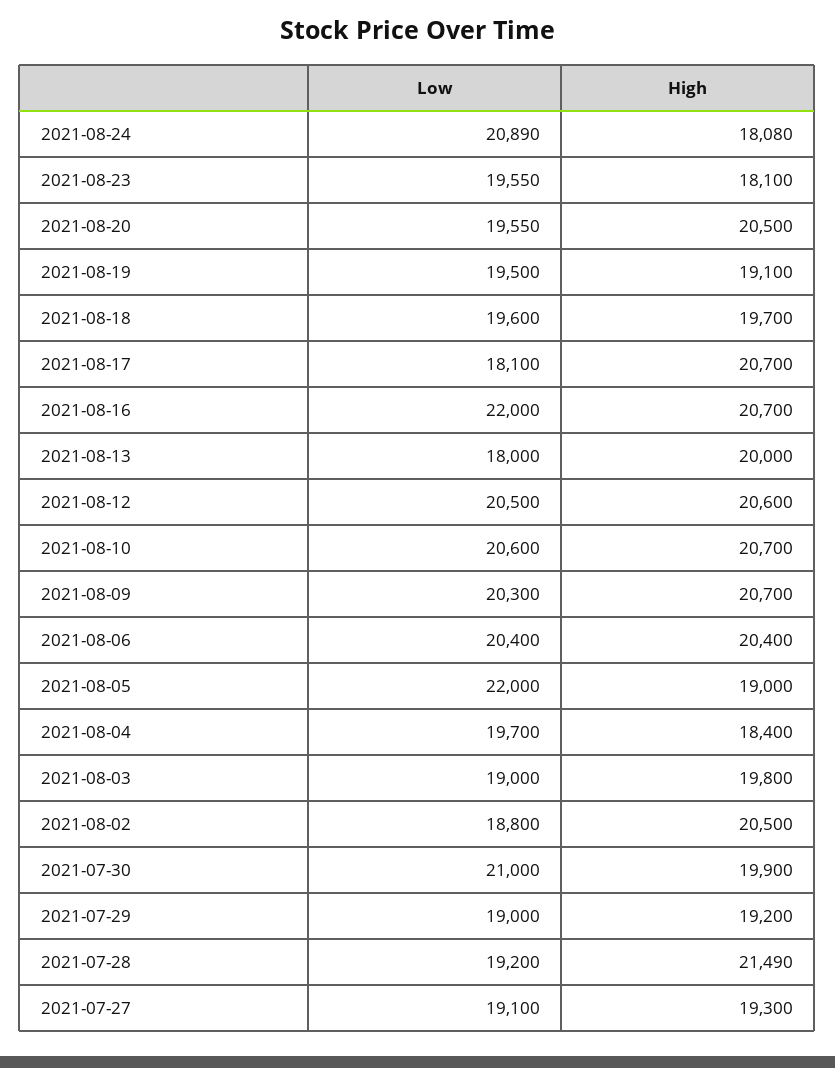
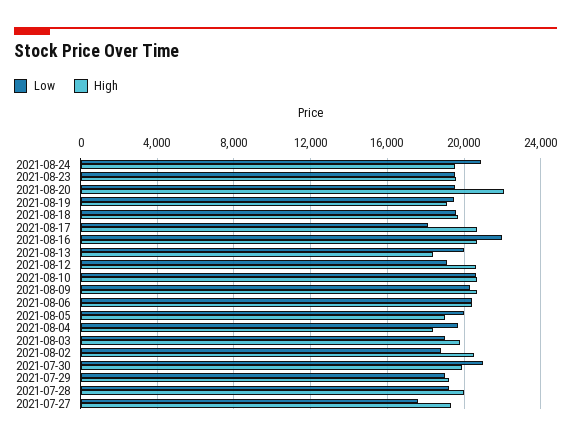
High, 2021-08-24: 18080 -> 19500
High, 2021-08-23: 18100 -> 19500
High, 2021-08-20: 20500 -> 22000
Low, 2021-08-13: 18000 -> 20000
High, 2021-08-13: 20000 -> 18500
Low, 2021-08-12: 20500 -> 19000
Low, 2021-08-05: 22000 -> 20000
High, 2021-07-28: 21490 -> 20000
Low, 2021-07-27: 19100 -> 17500

